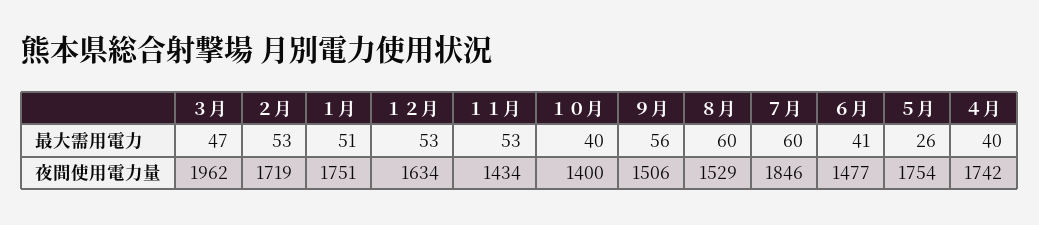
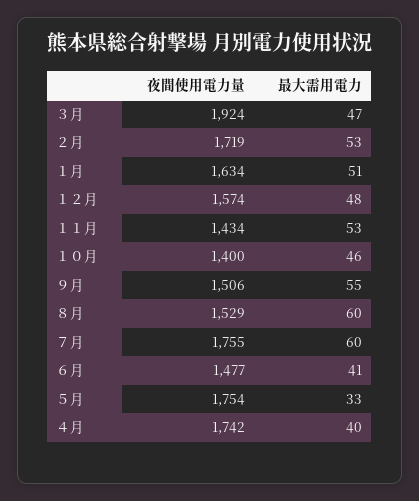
１２月, 最大需用電力: 53 -> 48
１０月, 最大需用電力: 40 -> 46
９月, 最大需用電力: 56 -> 55
５月, 最大需用電力: 26 -> 33
３月, 夜間使用電力量: 1962 -> 1924
１月, 夜間使用電力量: 1751 -> 1634
１２月, 夜間使用電力量: 1634 -> 1574
７月, 夜間使用電力量: 1846 -> 1755

